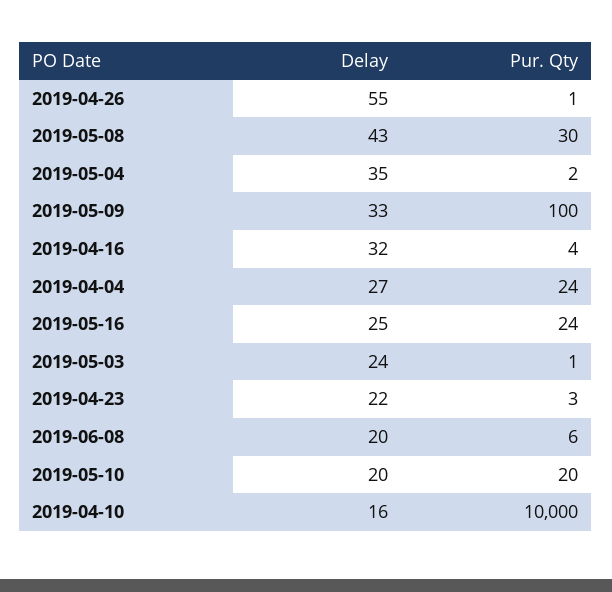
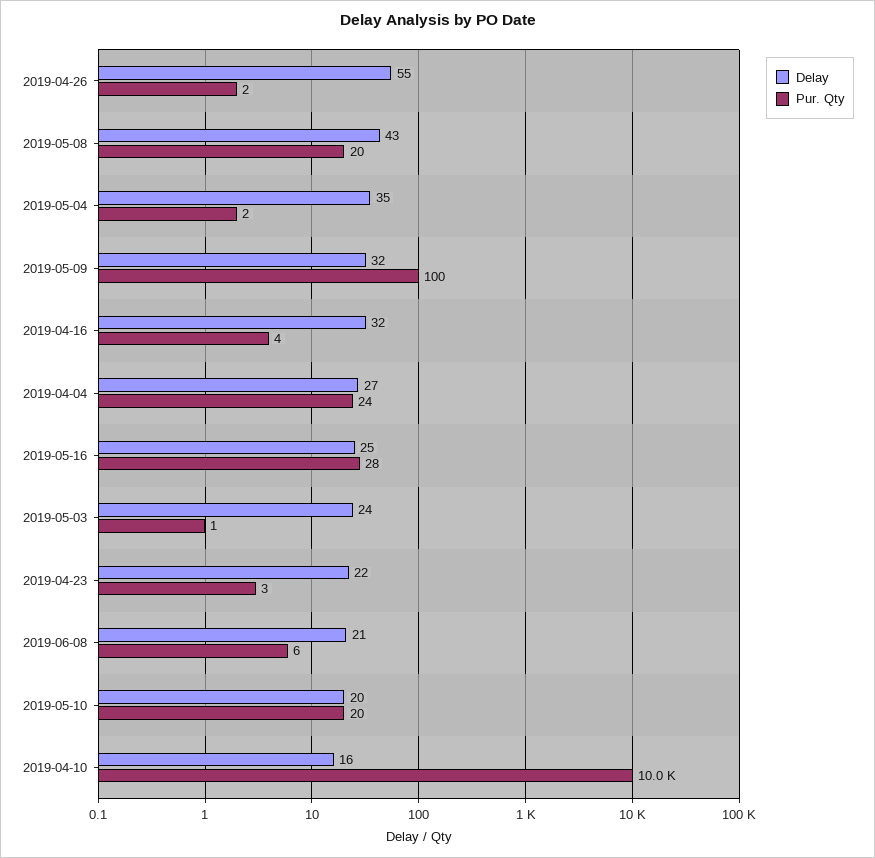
Pur. Qty, 2019-04-26: 1 -> 2
Pur. Qty, 2019-05-08: 30 -> 20
Delay, 2019-05-09: 33 -> 32
Pur. Qty, 2019-05-16: 24 -> 28
Delay, 2019-06-08: 20 -> 21

